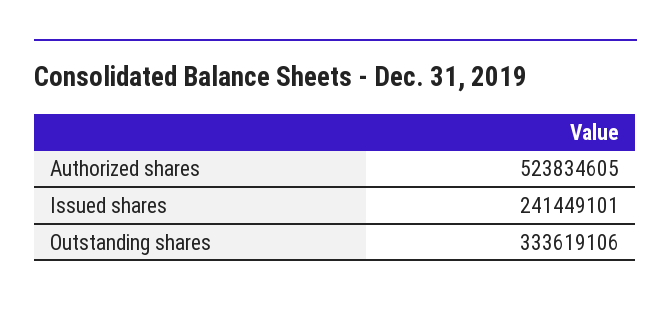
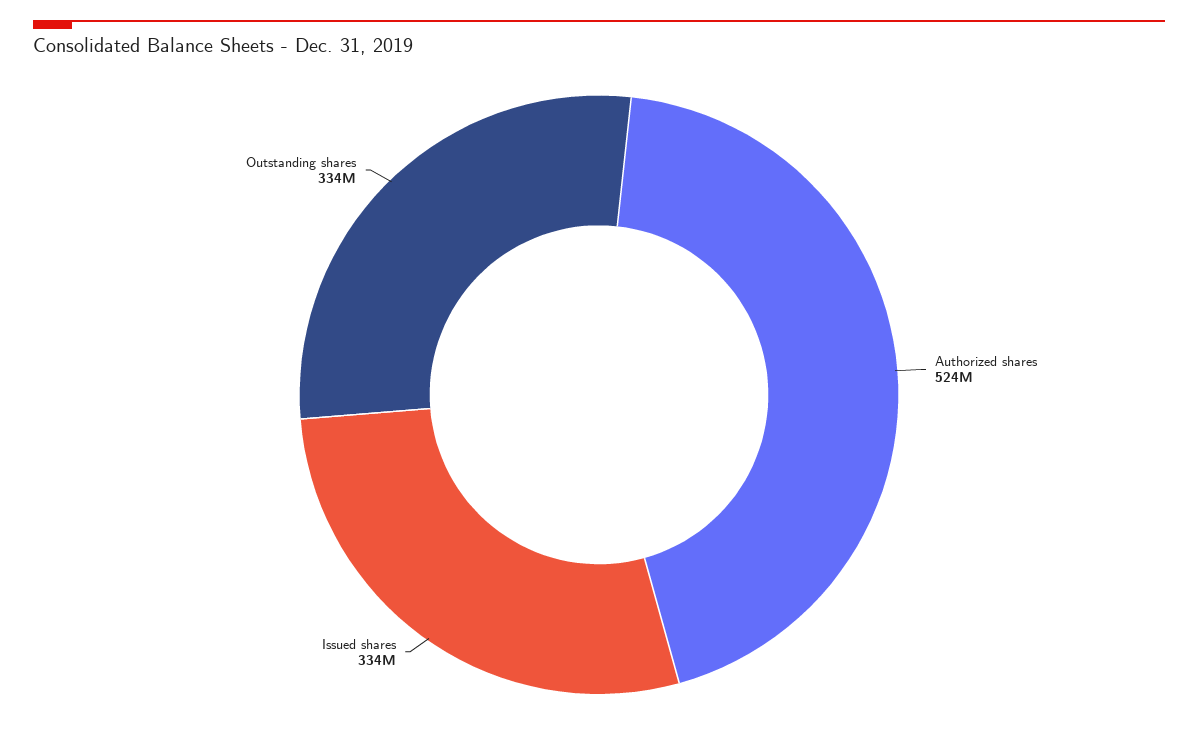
Issued shares: 241449101 -> 334000000

